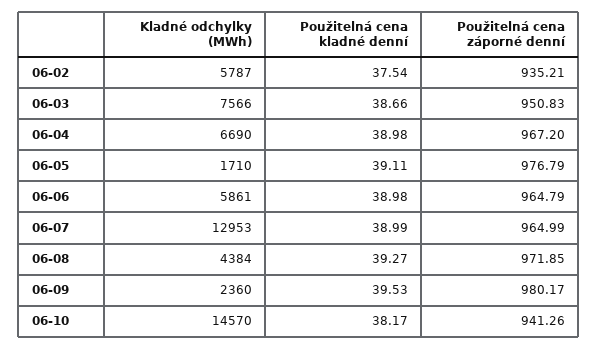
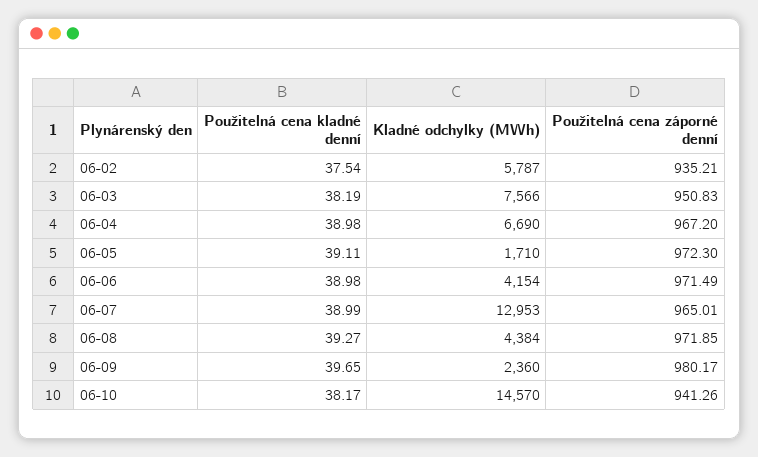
Použitelná cena kladné denní, 06-03: 38.66 -> 38.19
Použitelná cena záporné denní, 06-05: 976.79 -> 972.3
Kladné odchylky (MWh), 06-06: 5861 -> 4154
Použitelná cena záporné denní, 06-06: 964.79 -> 971.49
Použitelná cena záporné denní, 06-07: 964.99 -> 965.01
Použitelná cena kladné denní, 06-09: 39.53 -> 39.65

